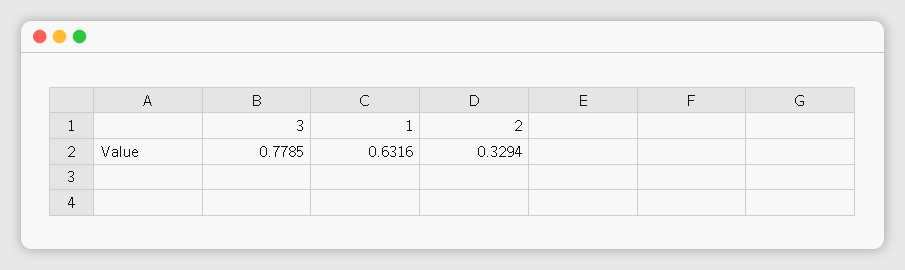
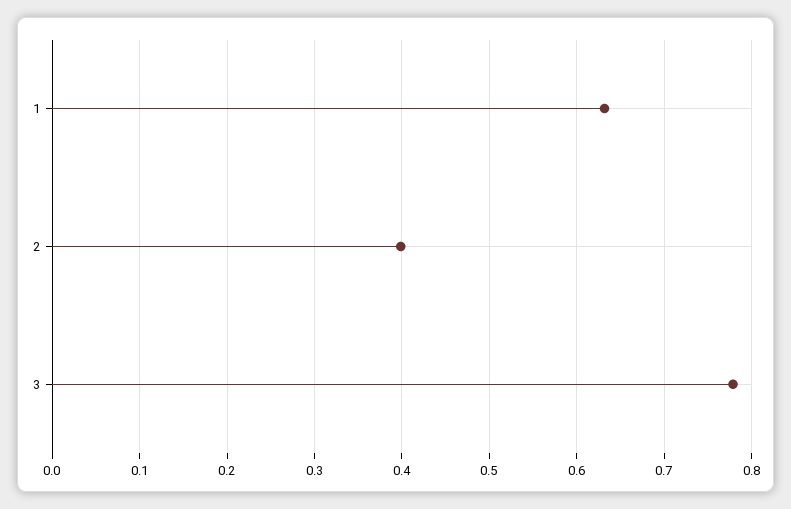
2: 0.3294 -> 0.4

